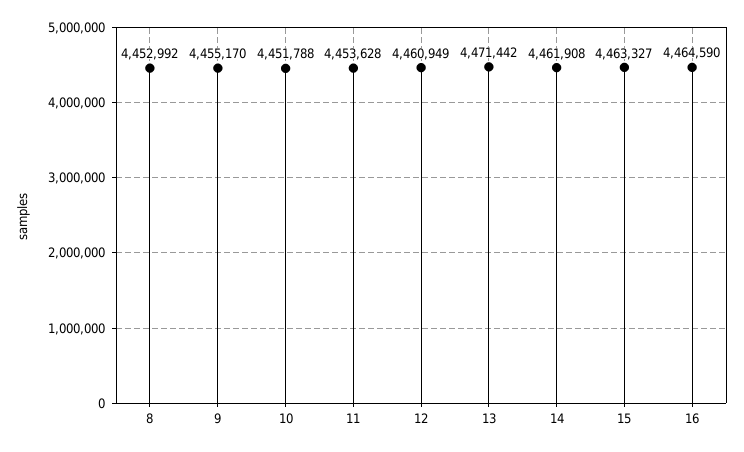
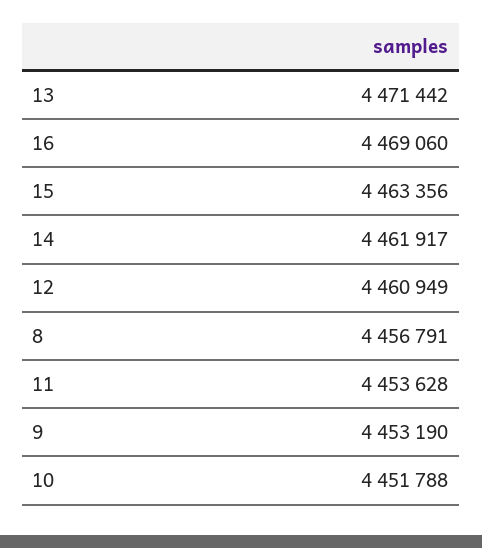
8: 4452992 -> 4456791
9: 4455170 -> 4453190
14: 4461908 -> 4461917
15: 4463327 -> 4463356
16: 4464590 -> 4469060

